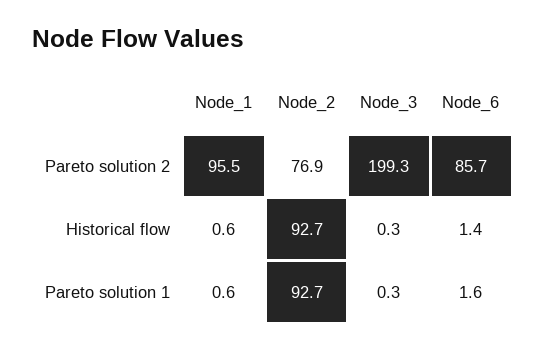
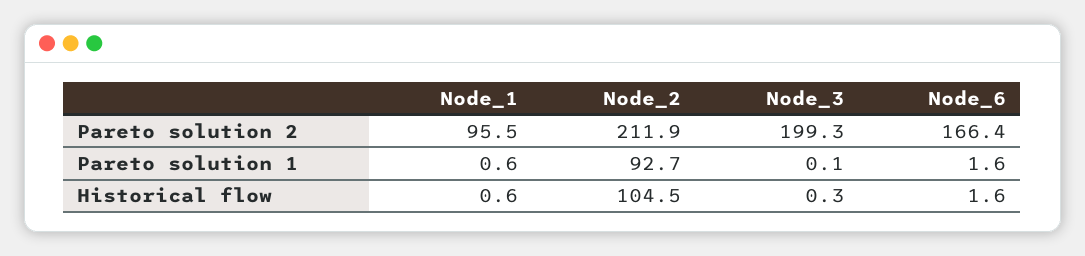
Node_2, Pareto solution 2: 76.9 -> 211.9
Node_6, Pareto solution 2: 85.7 -> 166.4
Node_2, Historical flow: 92.7 -> 104.5
Node_6, Historical flow: 1.4 -> 1.6
Node_3, Pareto solution 1: 0.3 -> 0.1

